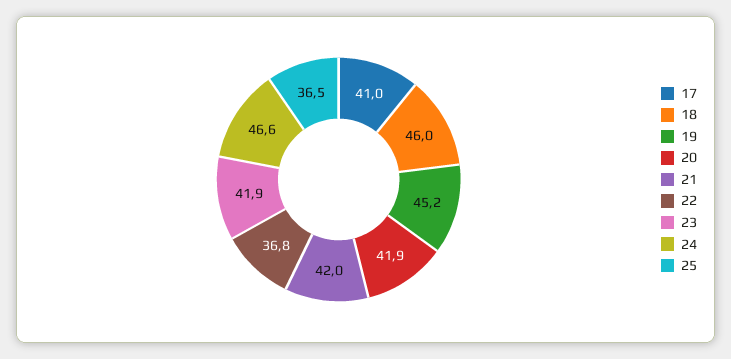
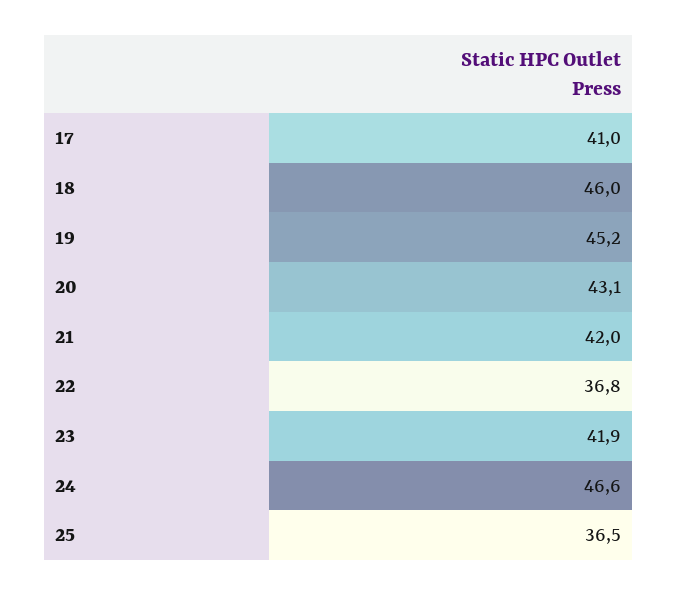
20: 41.9 -> 43.1

